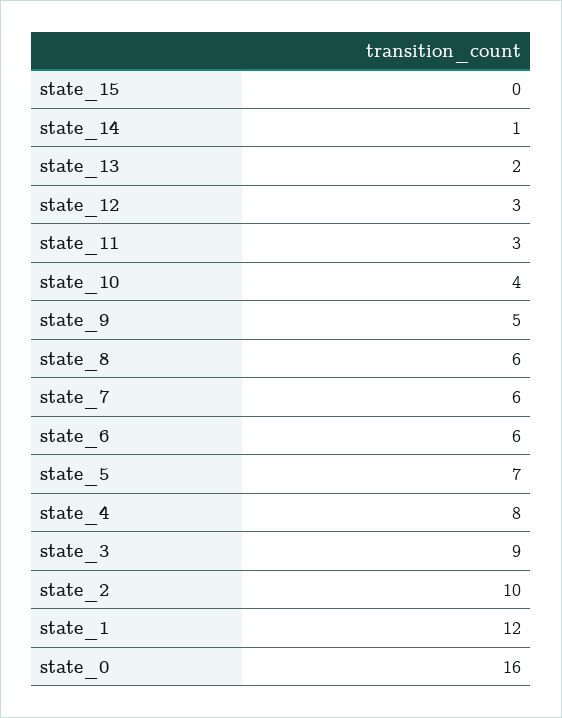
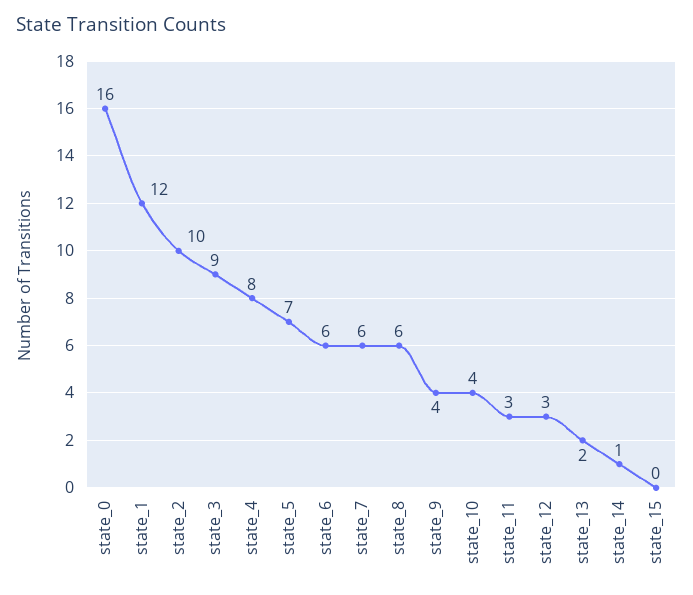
state_9: 5 -> 4

